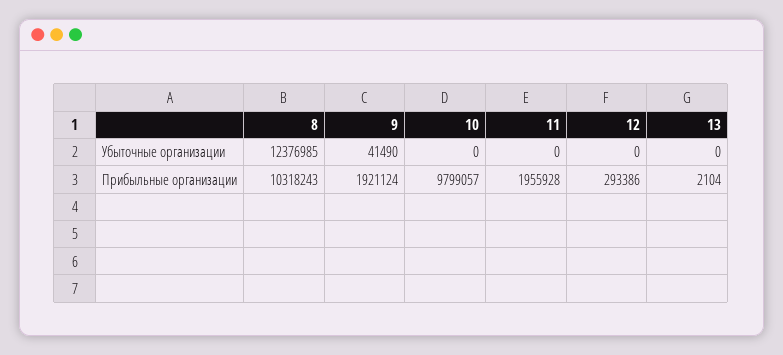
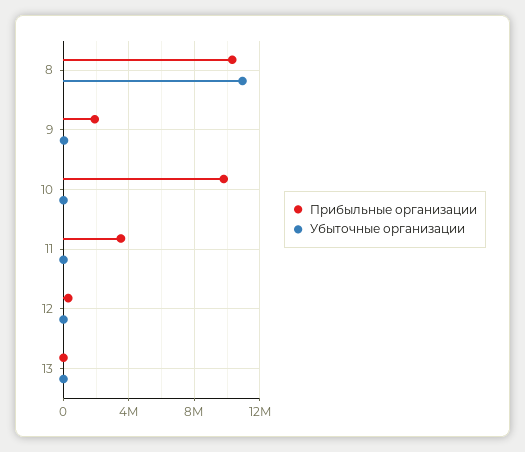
Убыточные организации, 8: 12376985 -> 11000000
Прибыльные организации, 11: 1955928 -> 3500000

